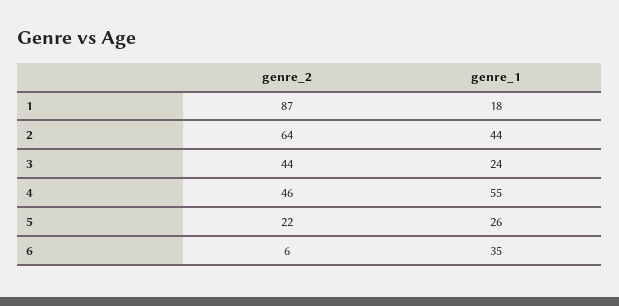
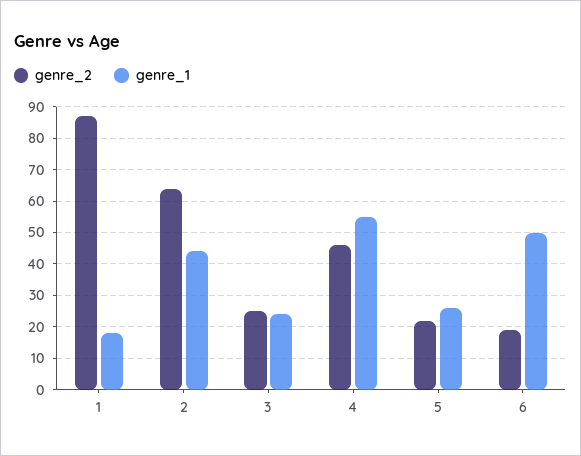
genre_2, 3: 44 -> 25
genre_2, 6: 6 -> 20
genre_1, 6: 35 -> 50

